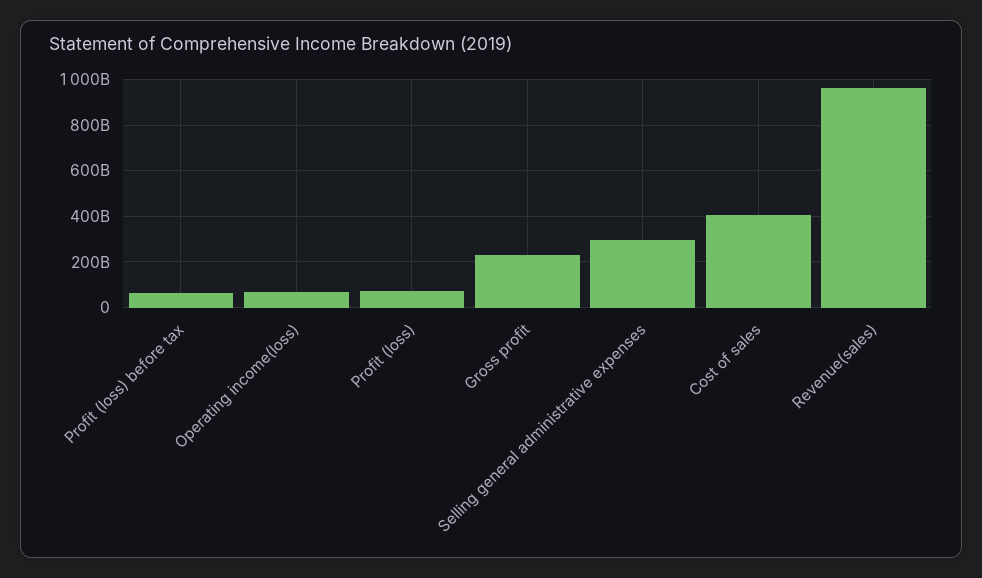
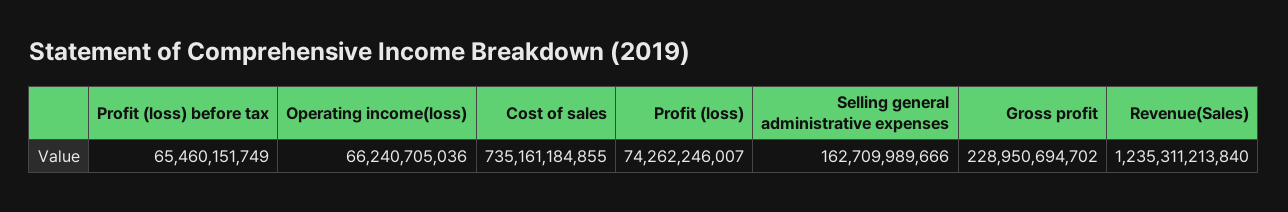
Selling general administrative expenses: 300000000000 -> 162709989666
Cost of sales: 400000000000 -> 735161184855
Revenue(sales): 950000000000 -> 1235311213840

